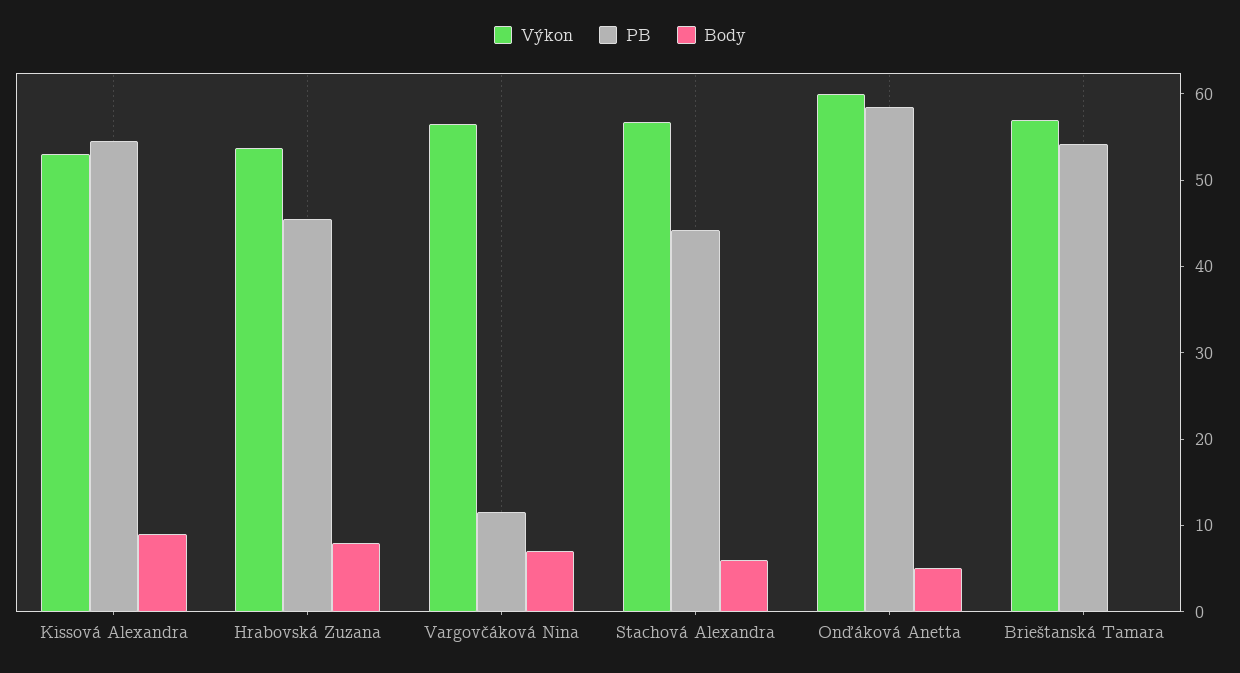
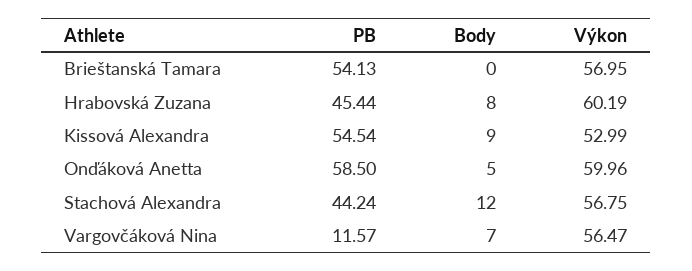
Výkon, Hrabovská Zuzana: 54 -> 60.19
Body, Stachová Alexandra: 6 -> 12

